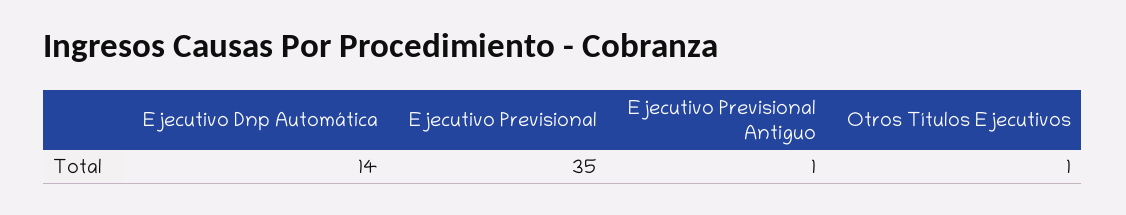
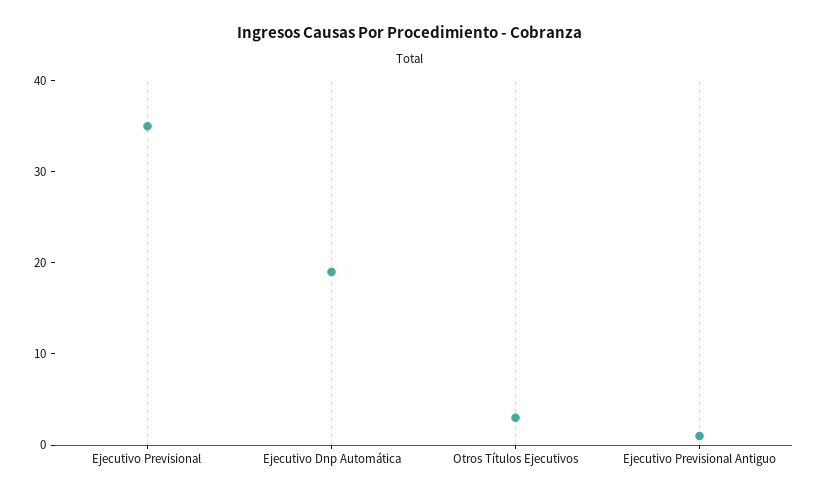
Ejecutivo Dnp Automática: 14 -> 19
Otros Títulos Ejecutivos: 1 -> 3

